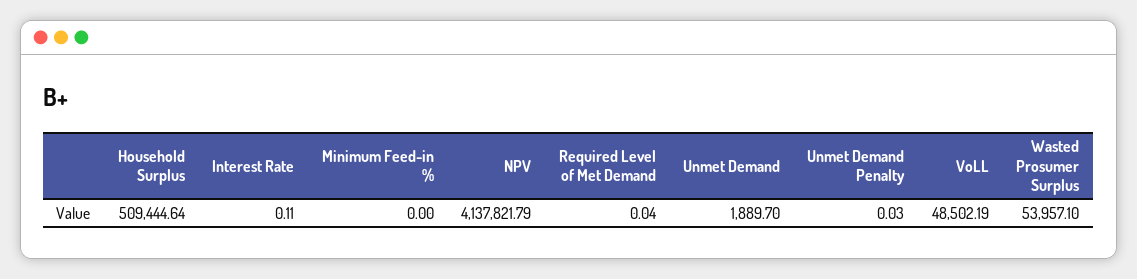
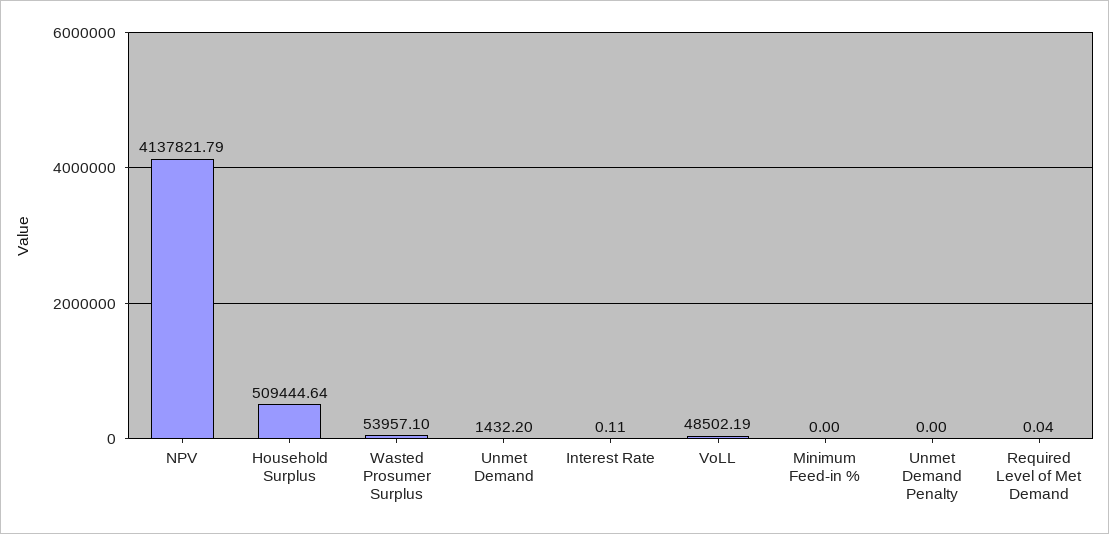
Unmet Demand: 1889.7 -> 1432.2
Unmet Demand Penalty: 0.03 -> 0

